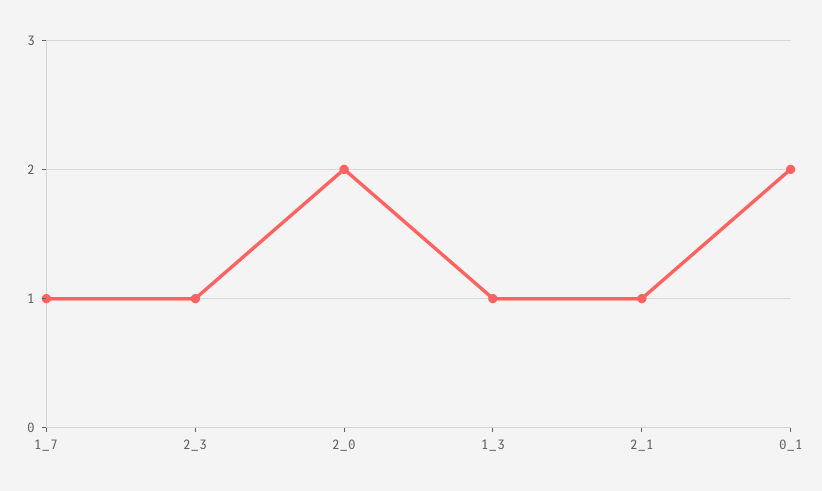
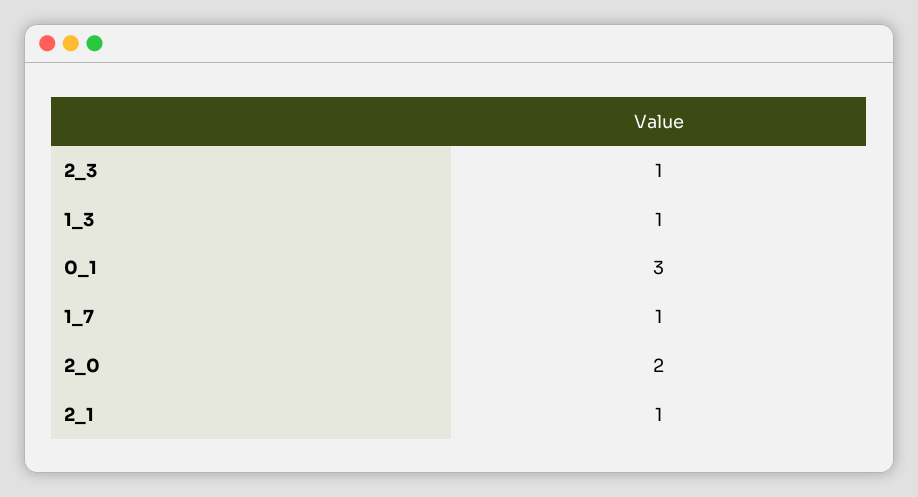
0_1: 2 -> 3

